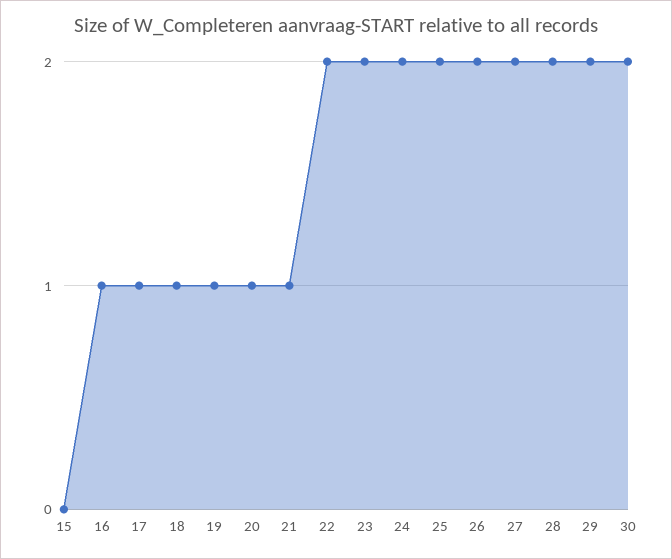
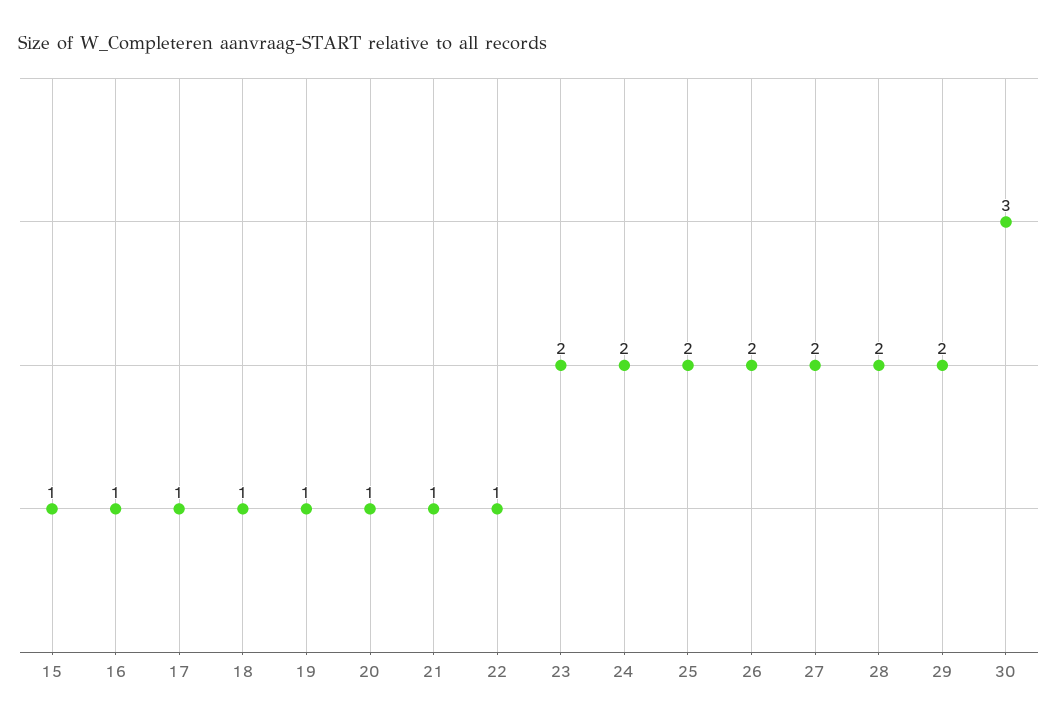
15: 0 -> 1
22: 2 -> 1
30: 2 -> 3

